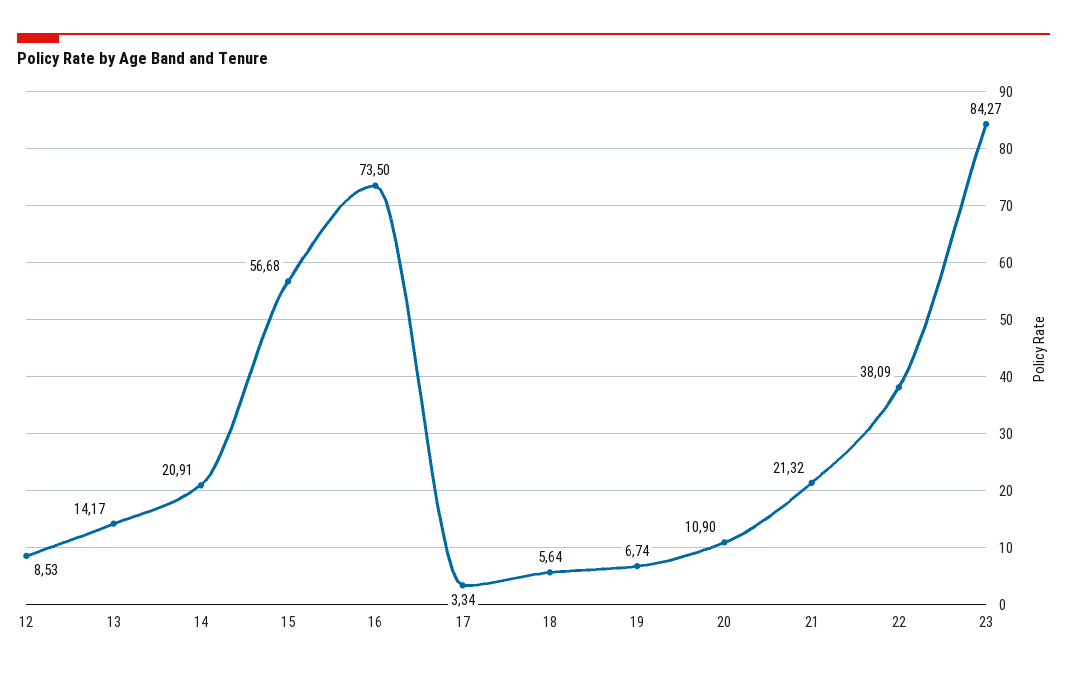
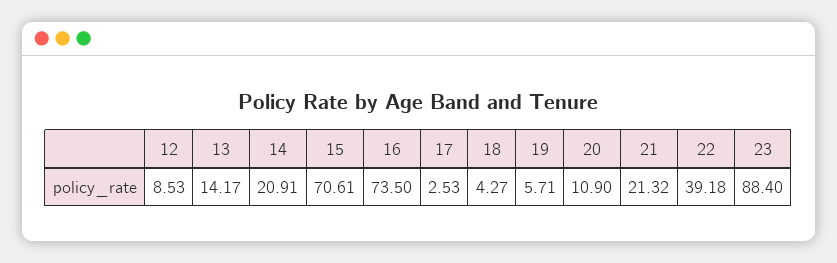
15: 56.68 -> 70.61
17: 3.34 -> 2.53
18: 5.64 -> 4.27
19: 6.74 -> 5.71
22: 38.09 -> 39.18
23: 84.27 -> 88.4

